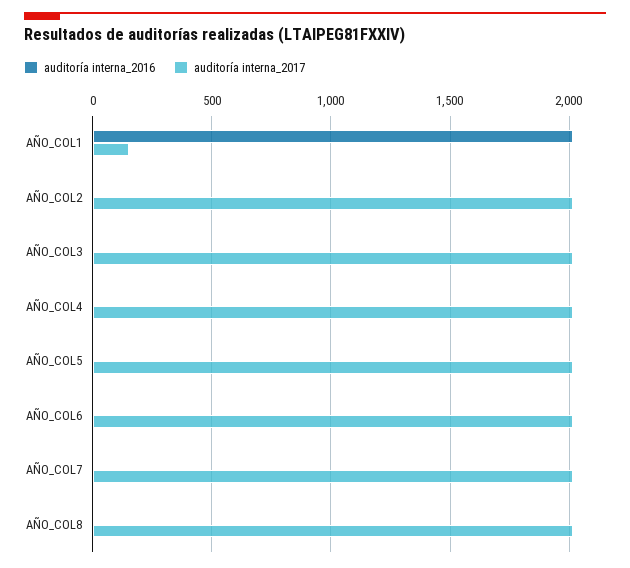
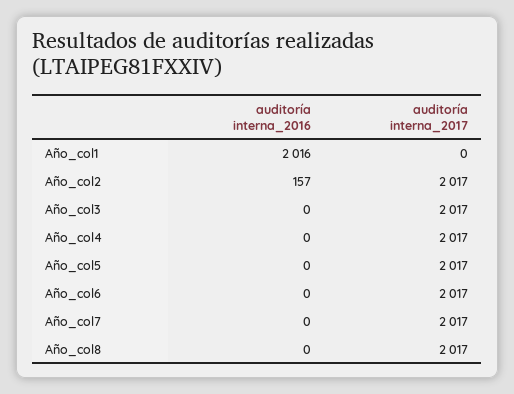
auditoría interna_2017, AÑO_COL1: 150 -> 0
auditoría interna_2016, AÑO_COL2: 0 -> 157

